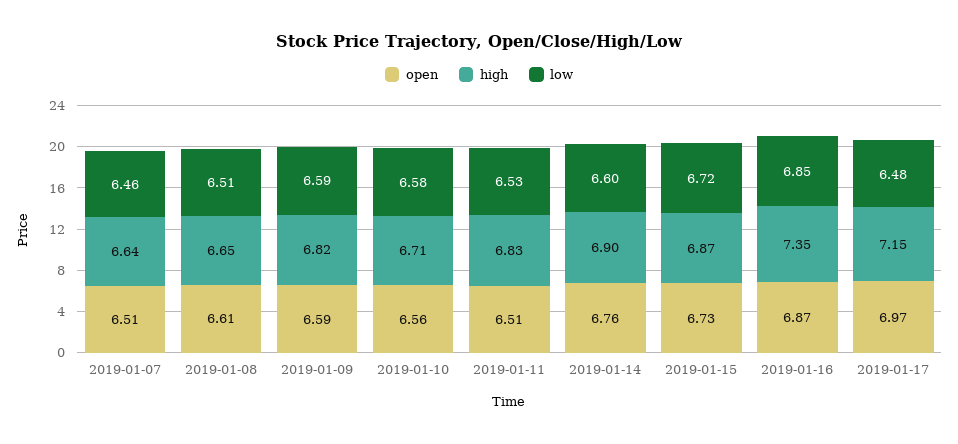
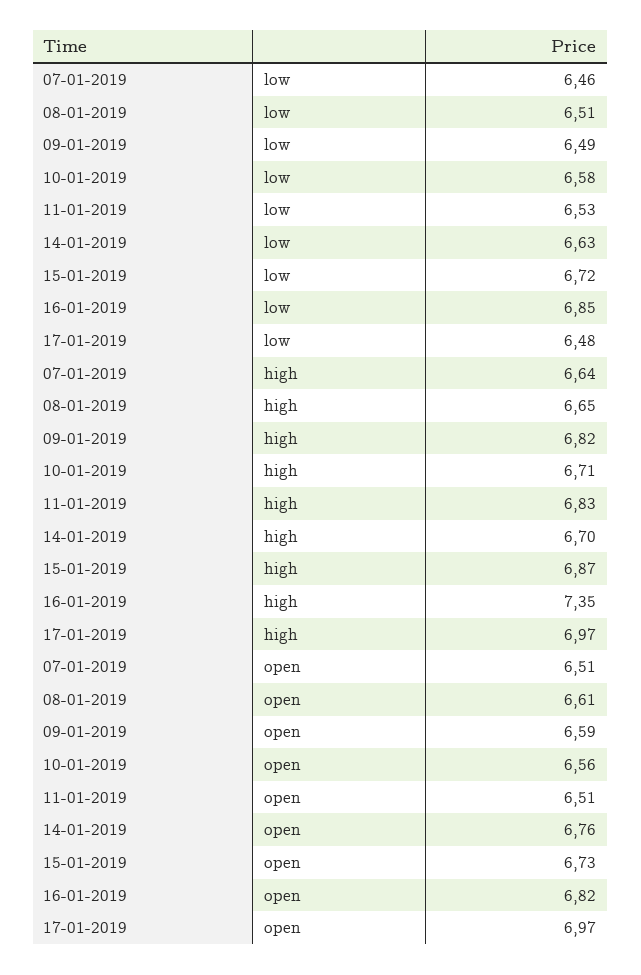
low, 2019-01-09: 6.59 -> 6.49
high, 2019-01-14: 6.9 -> 6.7
low, 2019-01-14: 6.6 -> 6.63
open, 2019-01-16: 6.87 -> 6.82
high, 2019-01-17: 7.15 -> 6.97

